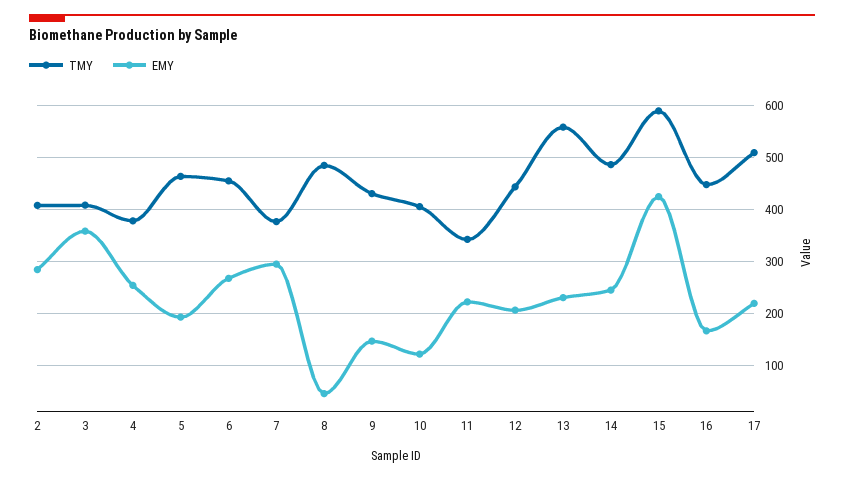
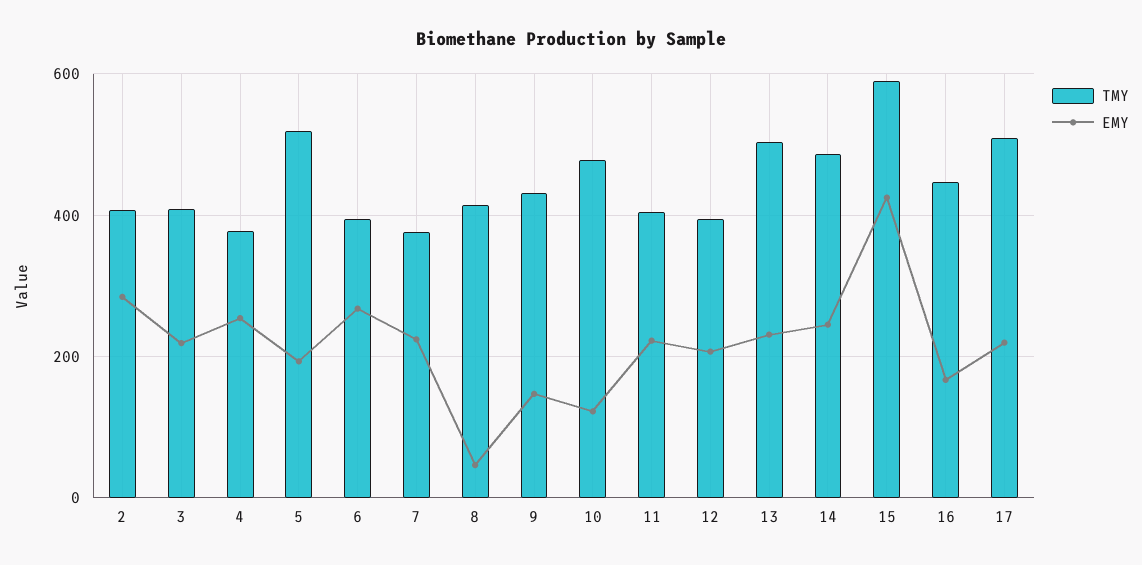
EMY, 3: 360 -> 220
TMY, 5: 460 -> 520
TMY, 6: 460 -> 400
EMY, 7: 300 -> 220
TMY, 8: 480 -> 420
TMY, 10: 400 -> 480
TMY, 11: 340 -> 400
TMY, 12: 440 -> 400
TMY, 13: 560 -> 500

